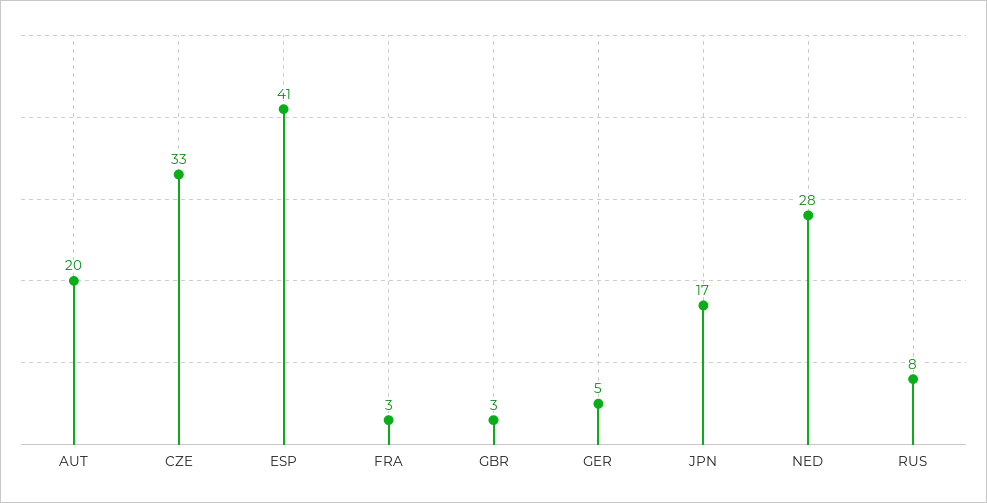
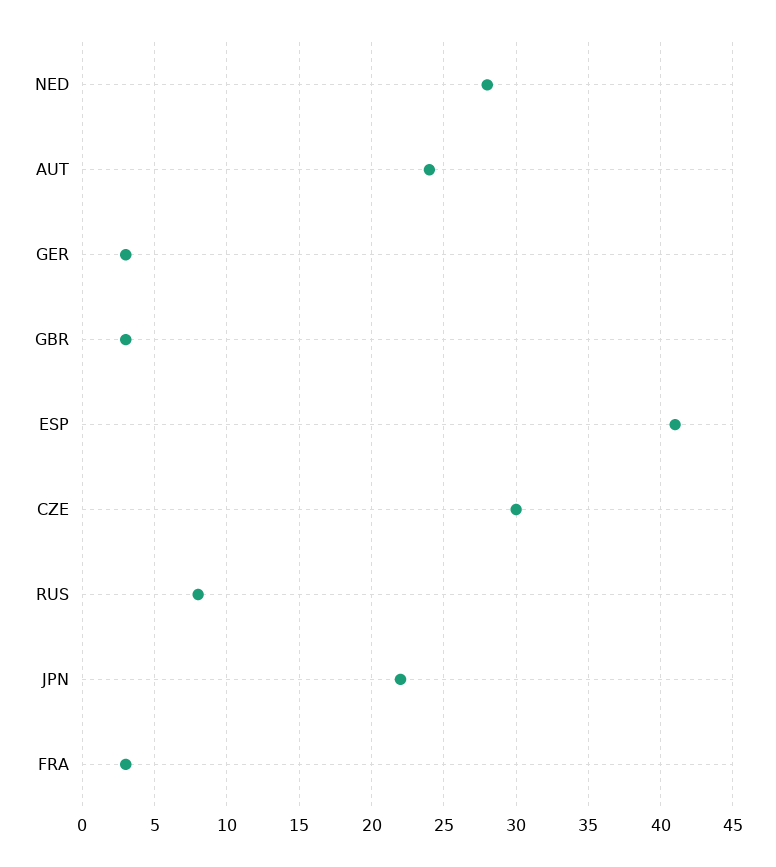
AUT: 20 -> 24
CZE: 33 -> 30
GER: 5 -> 3
JPN: 17 -> 22

